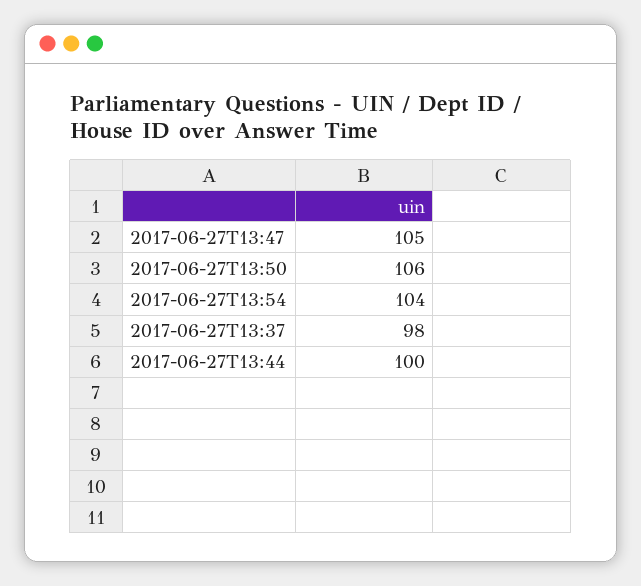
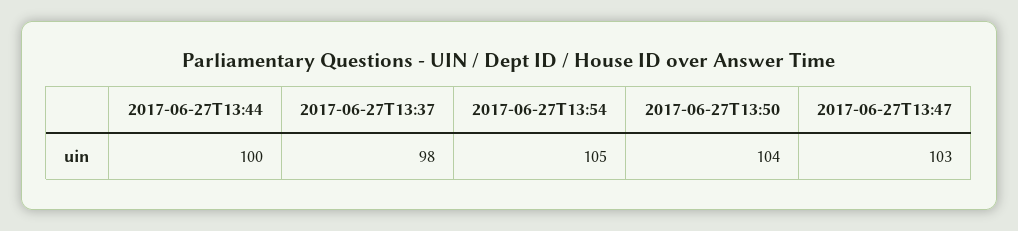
2017-06-27T13:47: 105 -> 103
2017-06-27T13:50: 106 -> 104
2017-06-27T13:54: 104 -> 105

